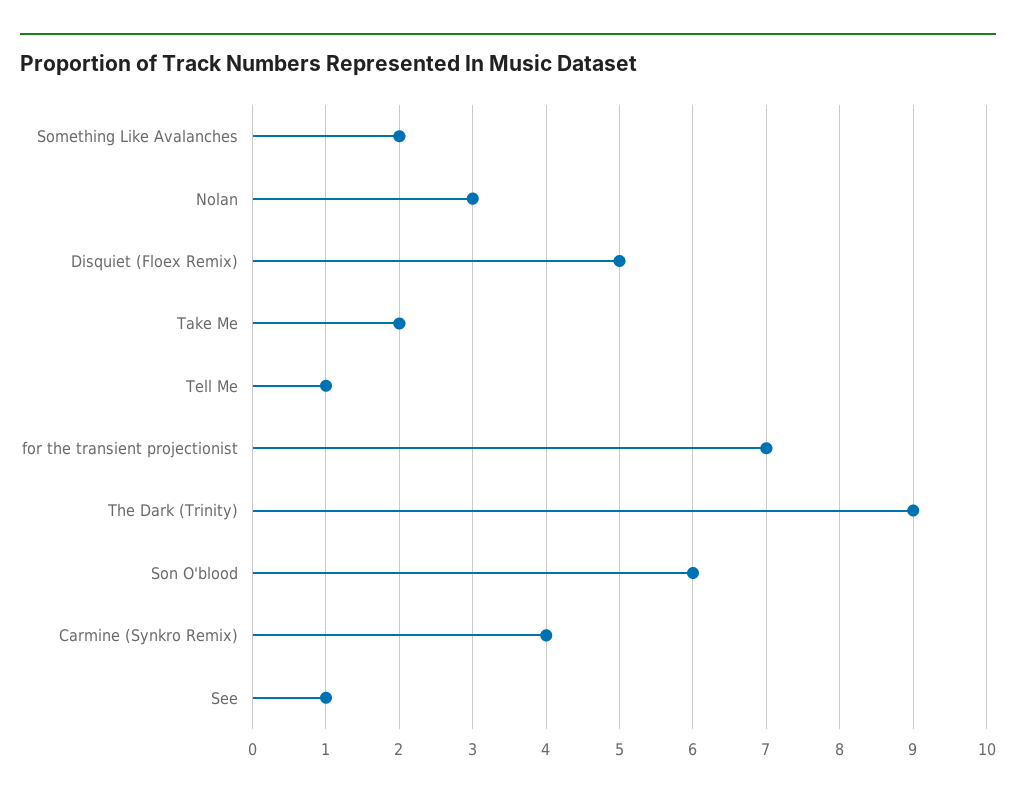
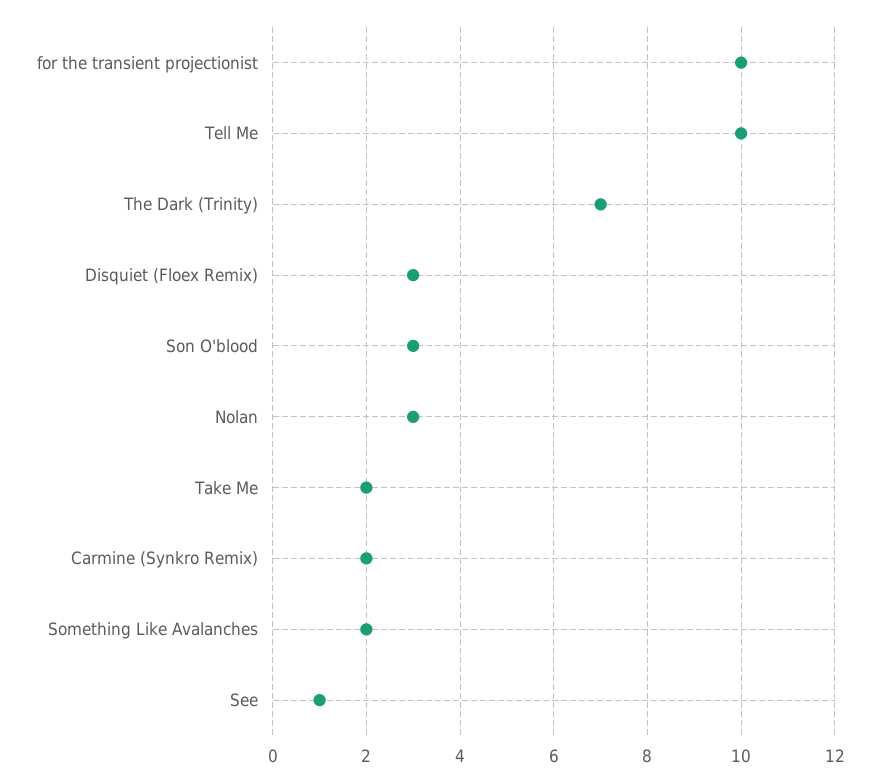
Disquiet (Floex Remix): 5 -> 3
Tell Me: 1 -> 10
for the transient projectionist: 7 -> 10
The Dark (Trinity): 9 -> 7
Son O'blood: 6 -> 3
Carmine (Synkro Remix): 4 -> 2

